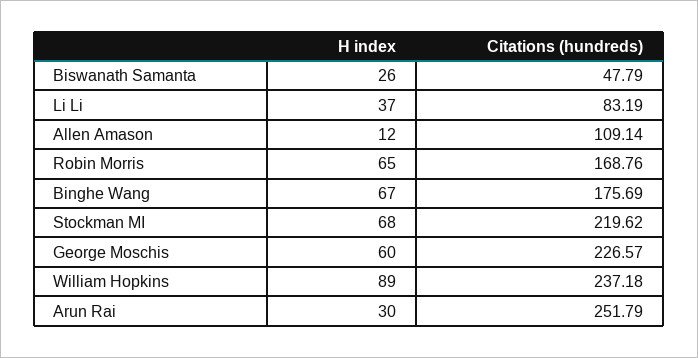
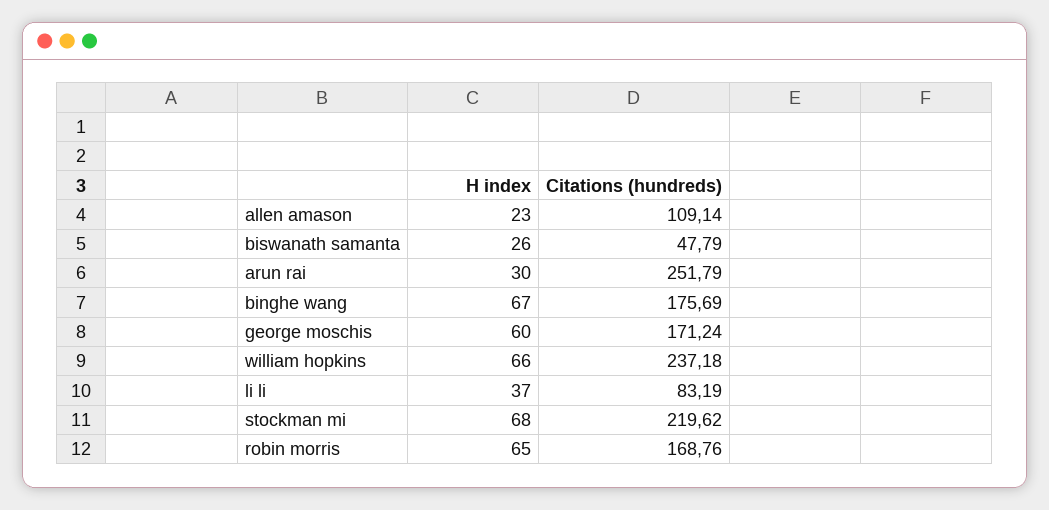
H index, Allen Amason: 12 -> 23
Citations (hundreds), George Moschis: 226.57 -> 171.24
H index, William Hopkins: 89 -> 66

